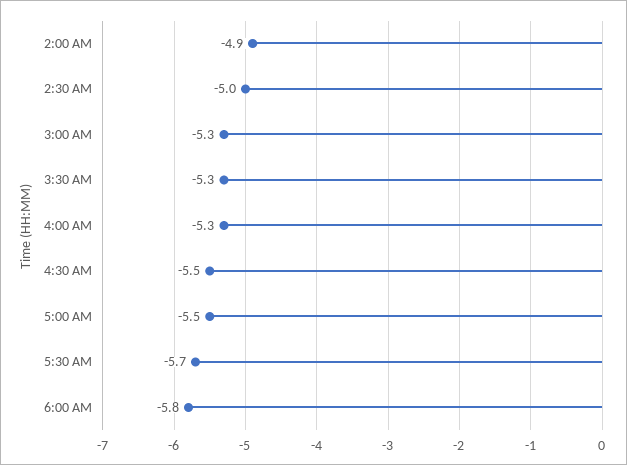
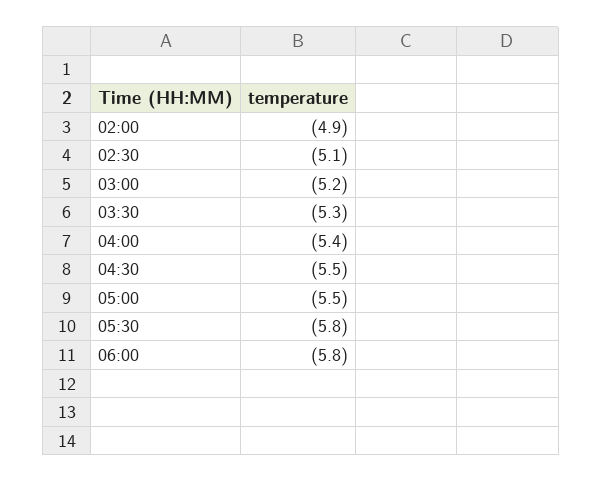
2:30 AM: -5 -> -5.1
3:00 AM: -5.3 -> -5.2
4:00 AM: -5.3 -> -5.4
5:30 AM: -5.7 -> -5.8

